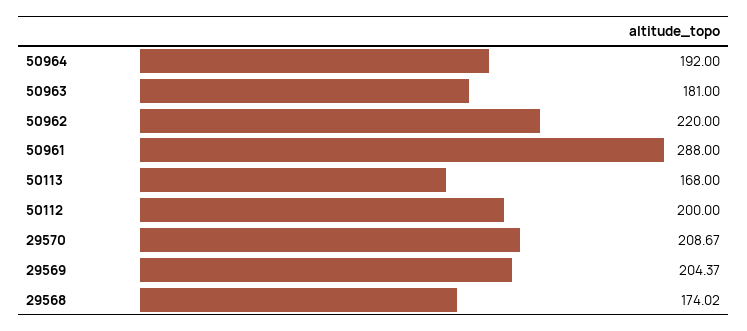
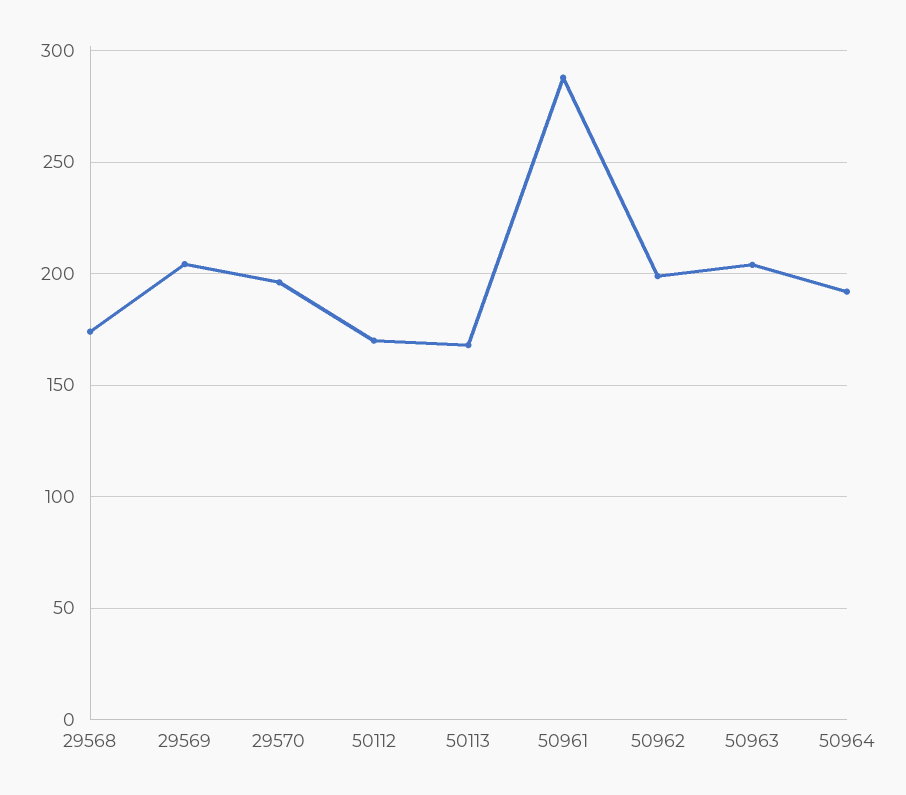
50963: 181 -> 205
50962: 220 -> 200
50112: 200 -> 170
29570: 208.67 -> 195

